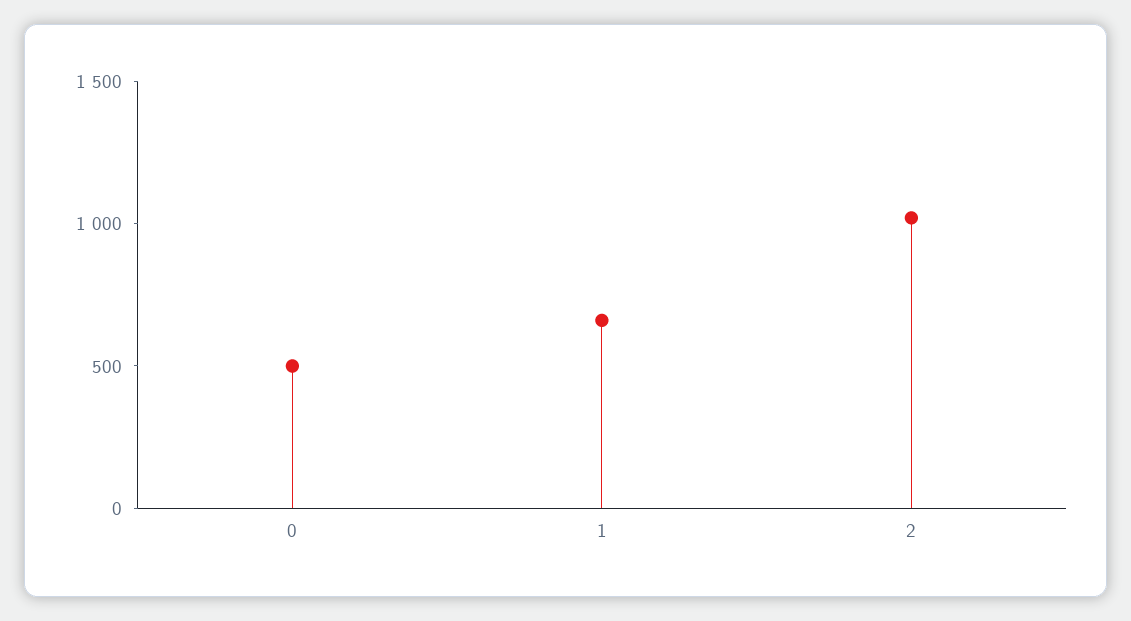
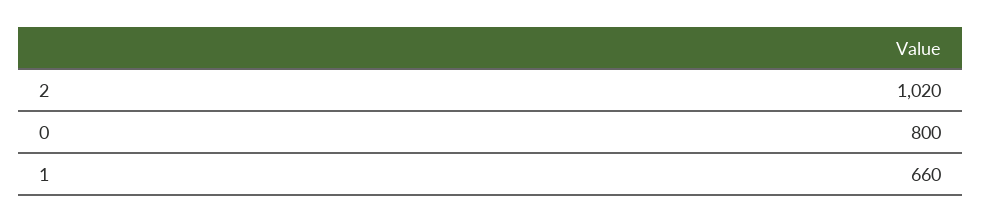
0: 500 -> 800

